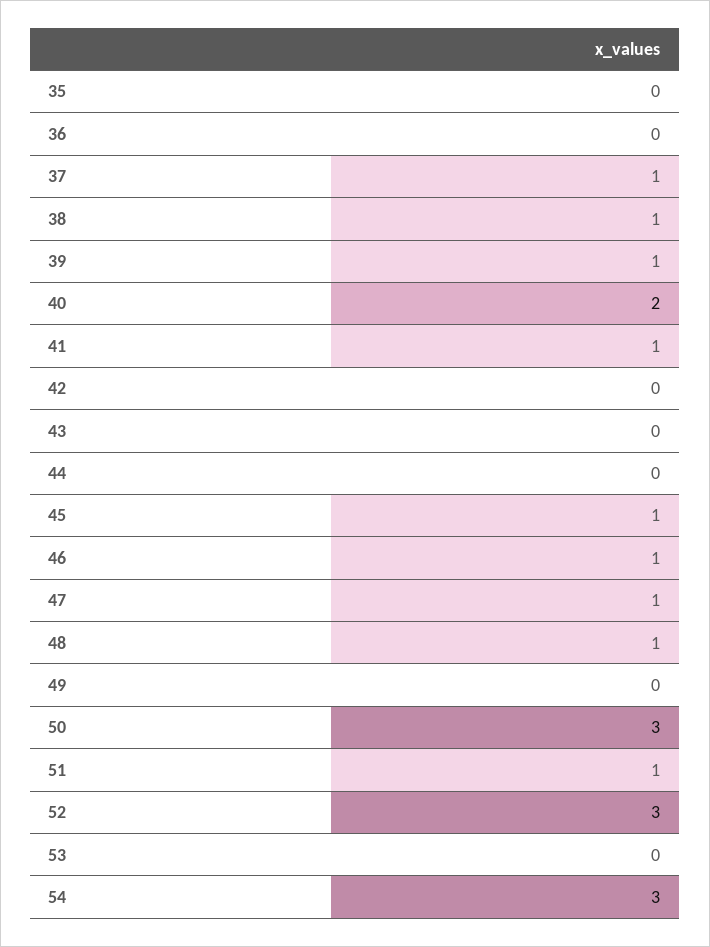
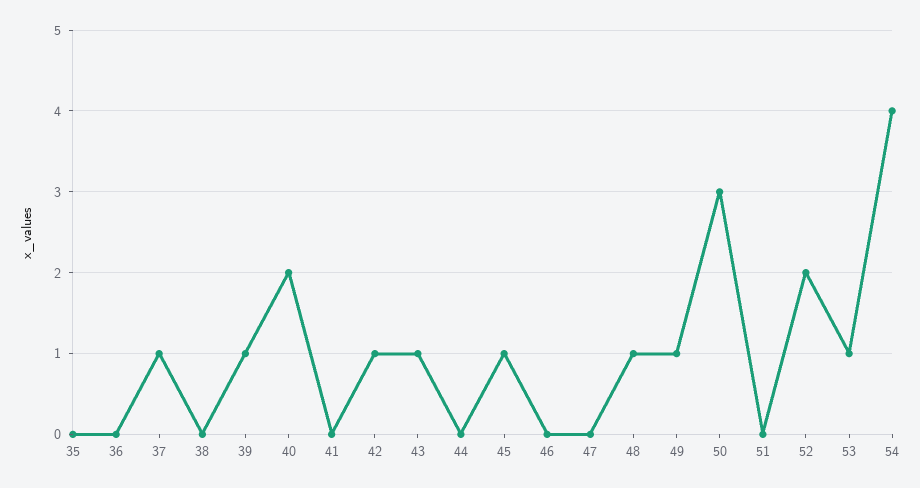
38: 1 -> 0
41: 1 -> 0
42: 0 -> 1
43: 0 -> 1
46: 1 -> 0
47: 1 -> 0
49: 0 -> 1
51: 1 -> 0
52: 3 -> 2
53: 0 -> 1
54: 3 -> 4

